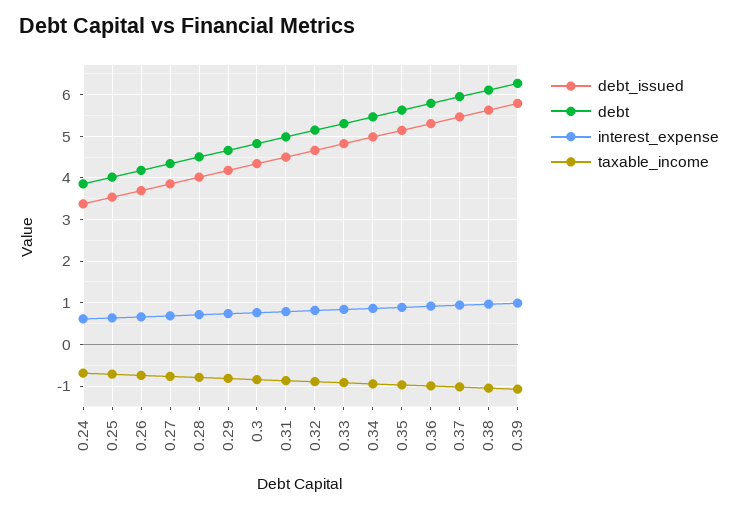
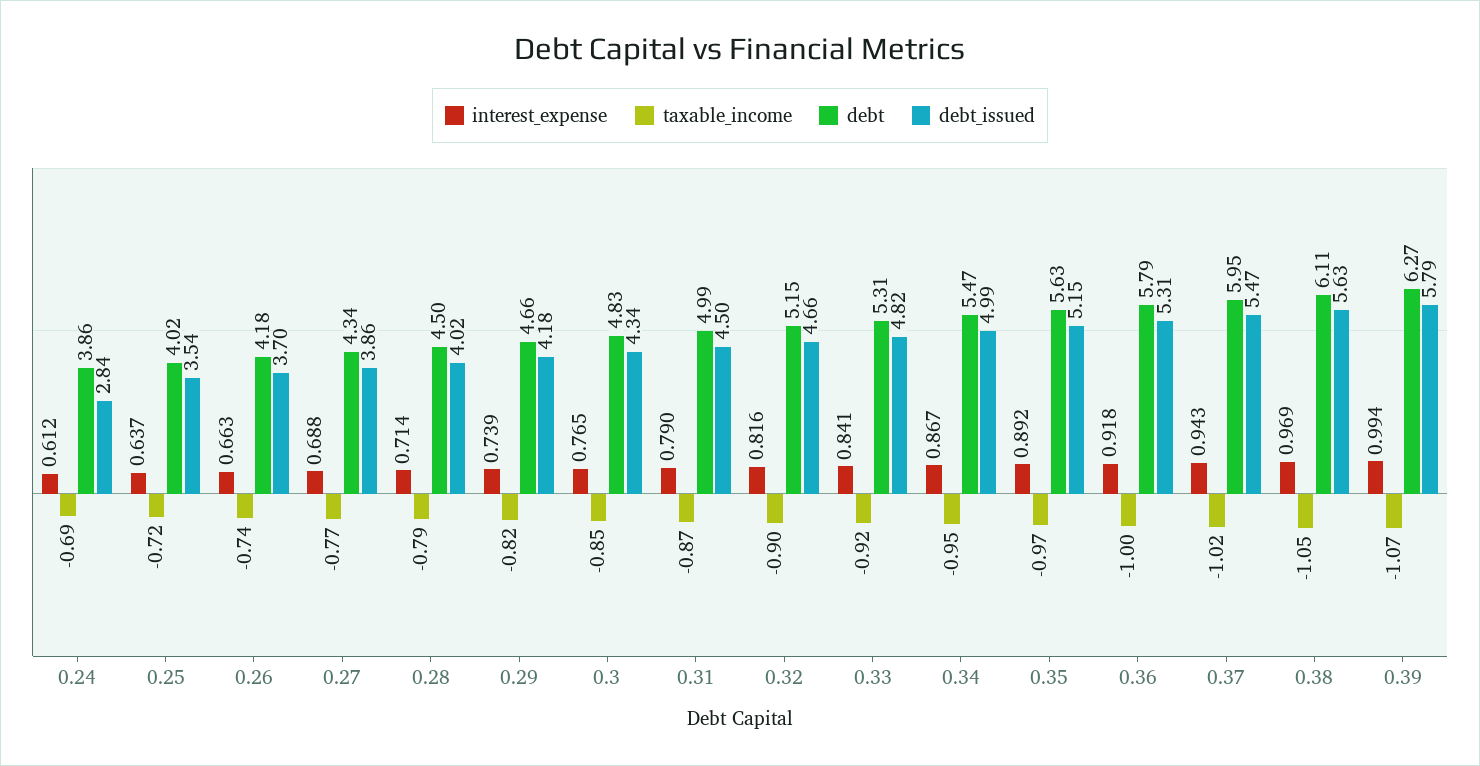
debt_issued, 0.24: 3.4 -> 2.84

